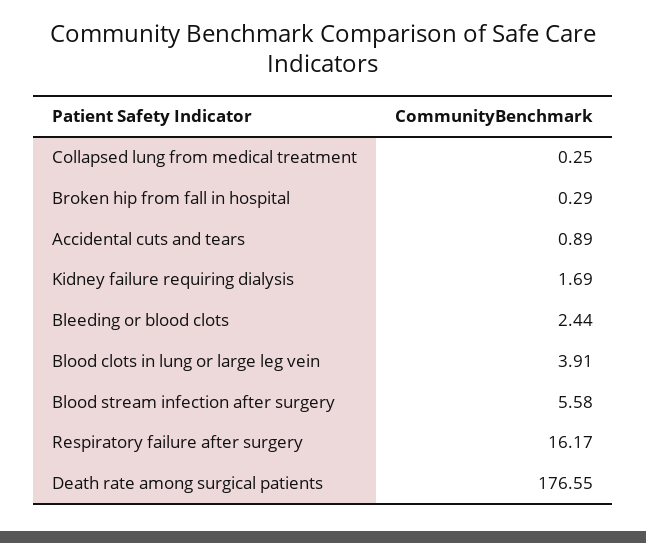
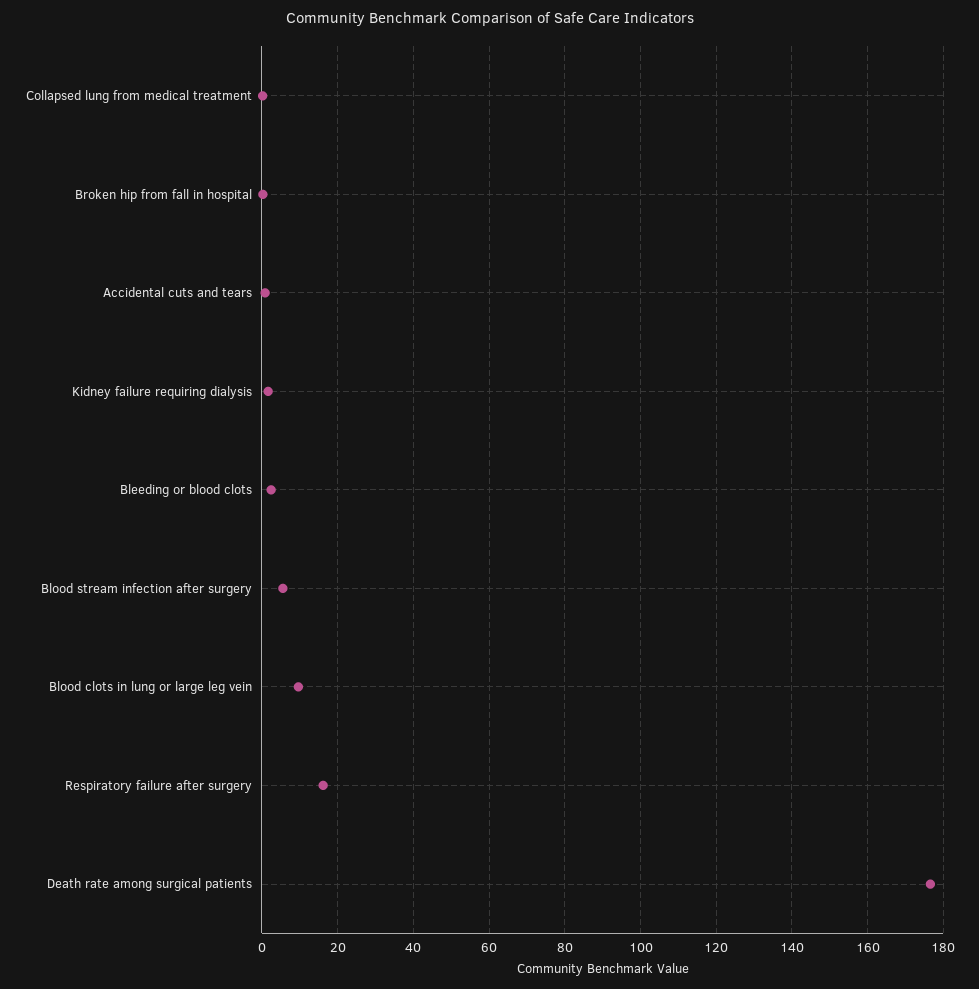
Blood clots in lung or large leg vein: 3.91 -> 10

